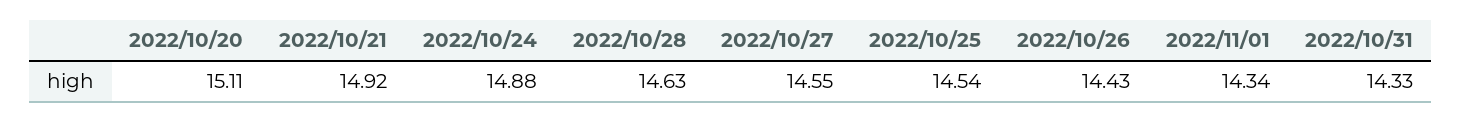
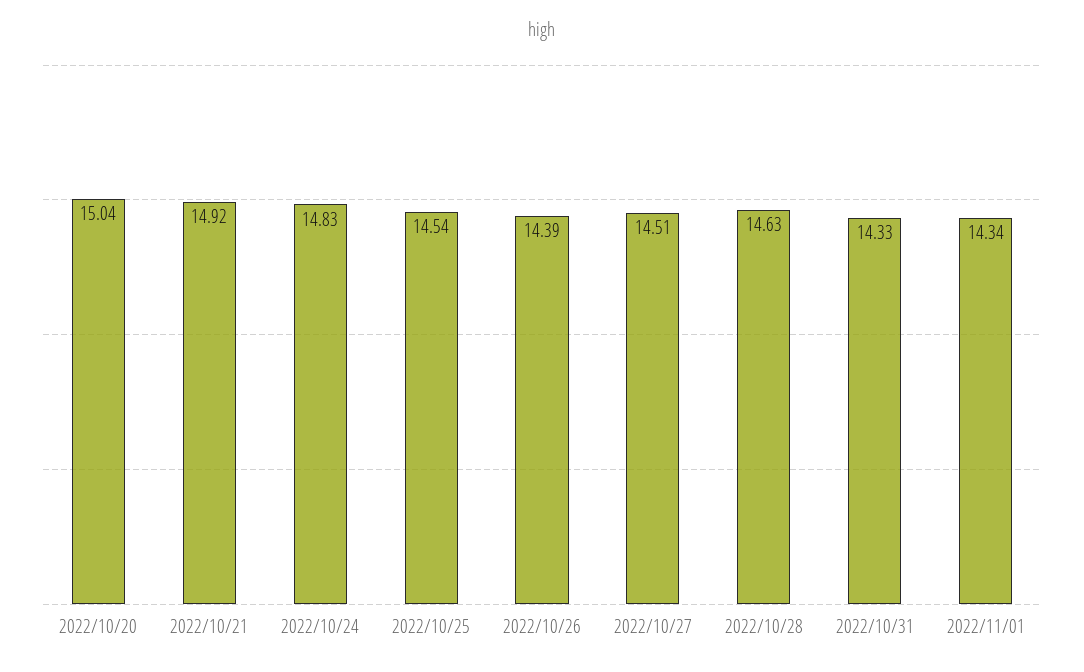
2022/10/20: 15.11 -> 15.04
2022/10/24: 14.88 -> 14.83
2022/10/27: 14.55 -> 14.51
2022/10/26: 14.43 -> 14.39

